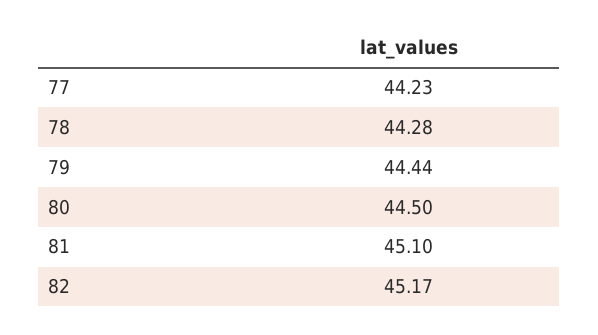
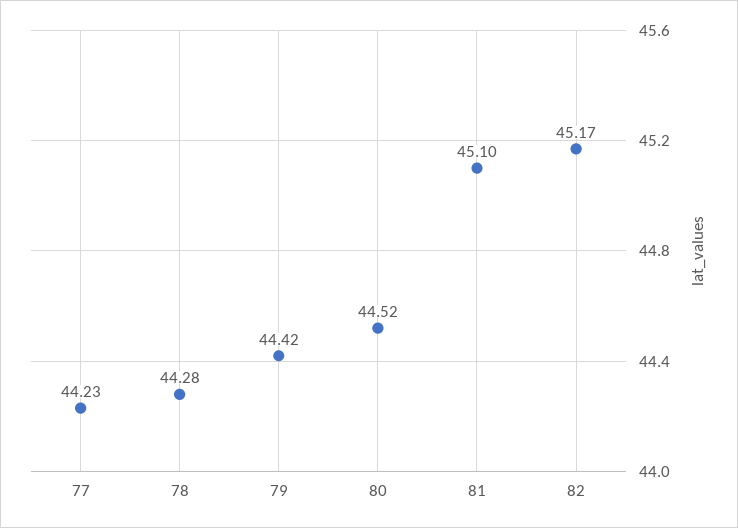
79: 44.44 -> 44.42
80: 44.5 -> 44.52

